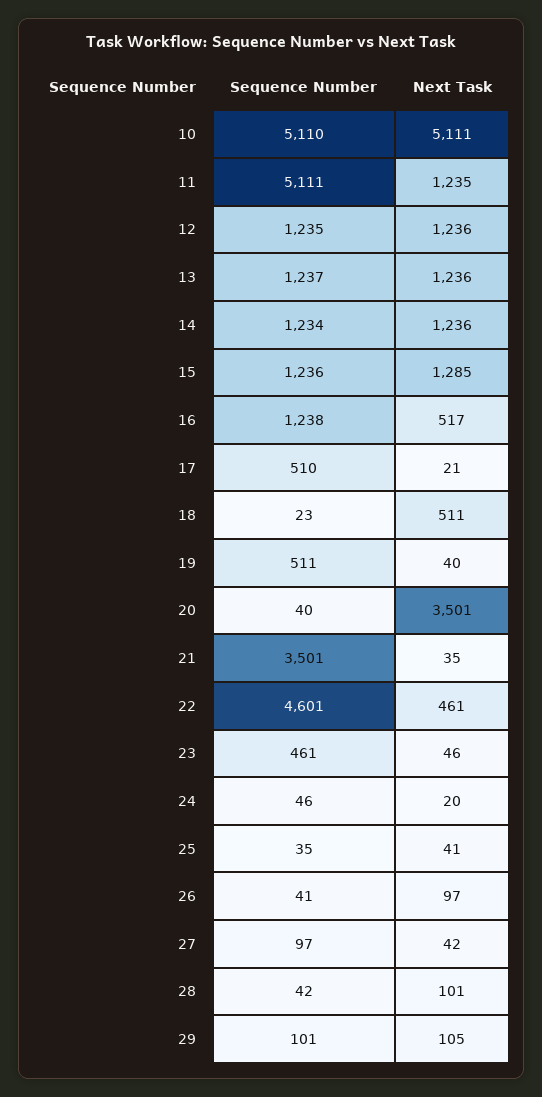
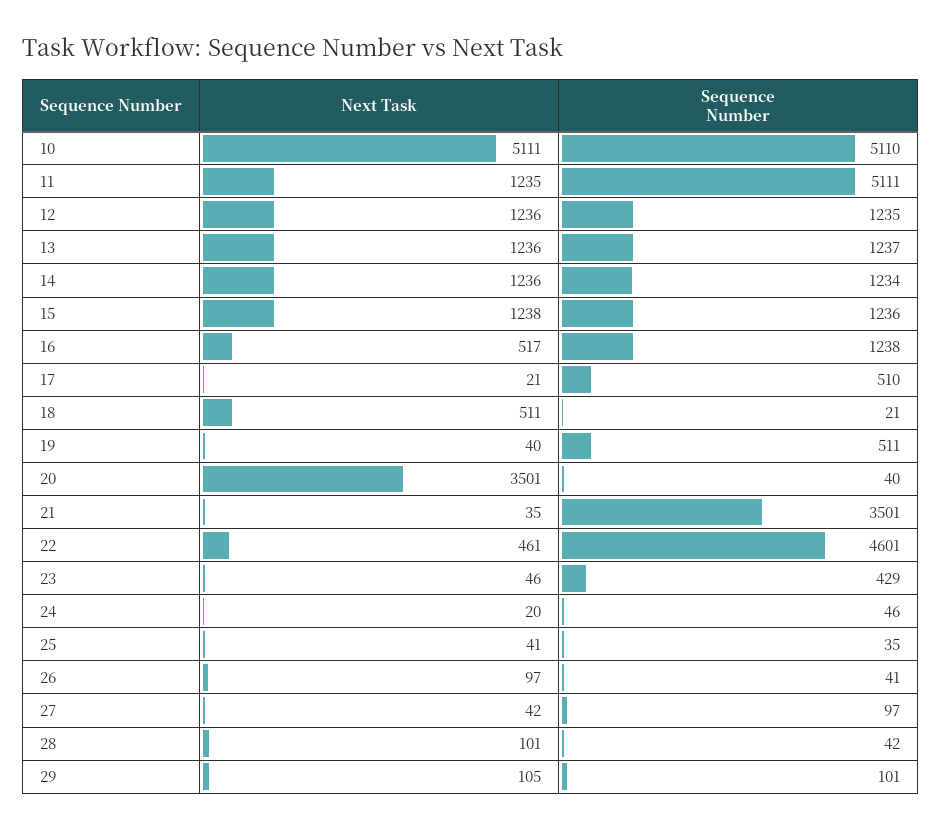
Next Task, 15: 1285 -> 1238
Sequence Number, 18: 23 -> 21
Sequence Number, 23: 461 -> 429

